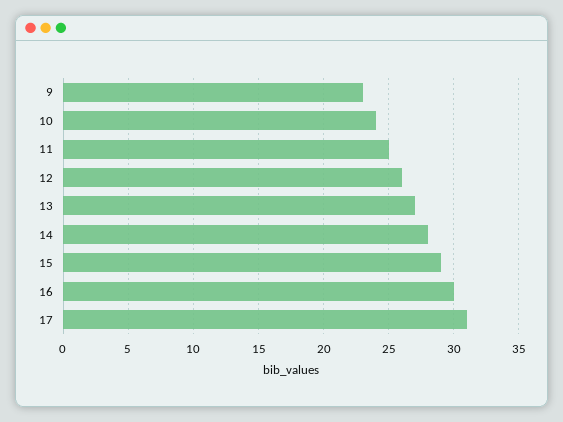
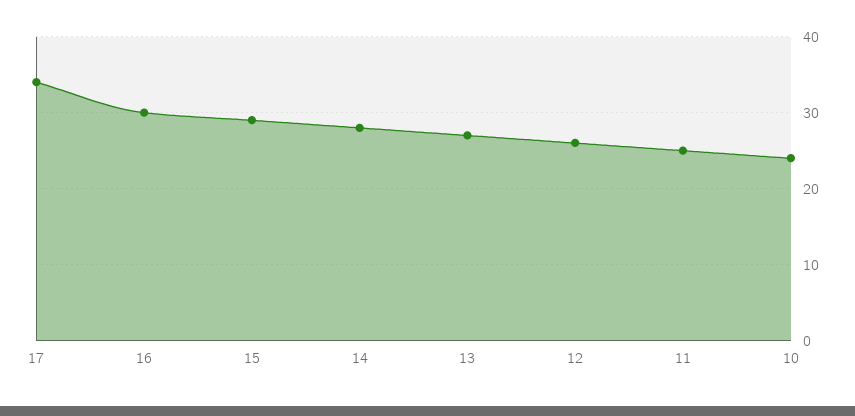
9: 23 -> none
17: 31 -> 34

